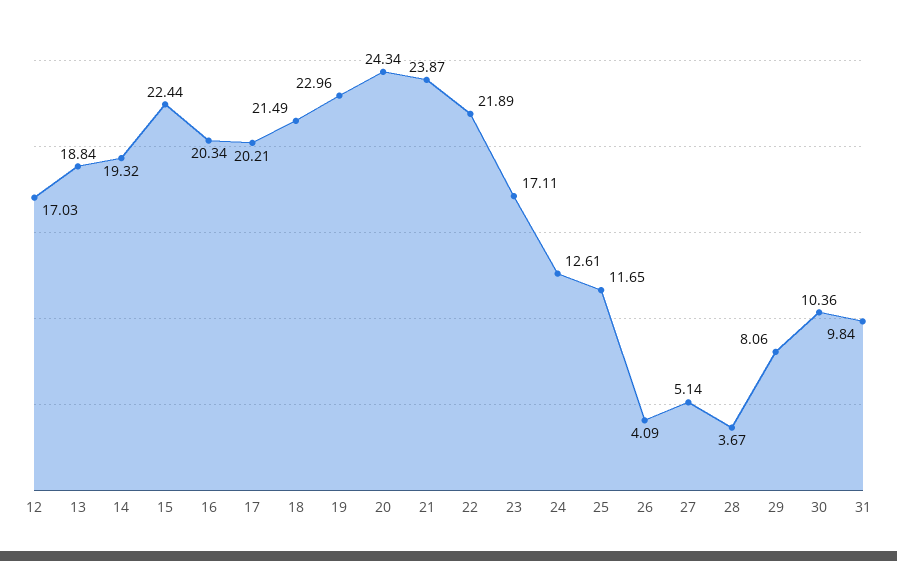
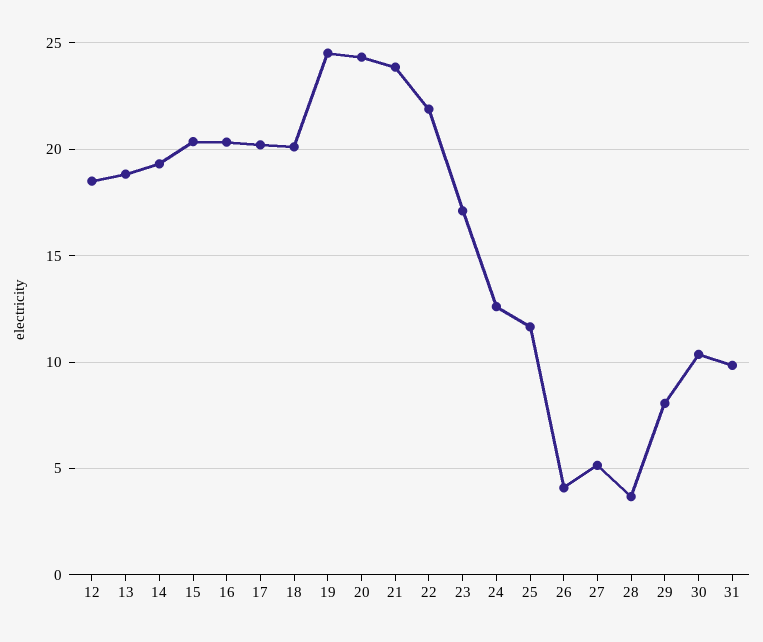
12: 17.03 -> 18.5
15: 22.44 -> 20.5
18: 21.49 -> 20
19: 22.96 -> 24.5

